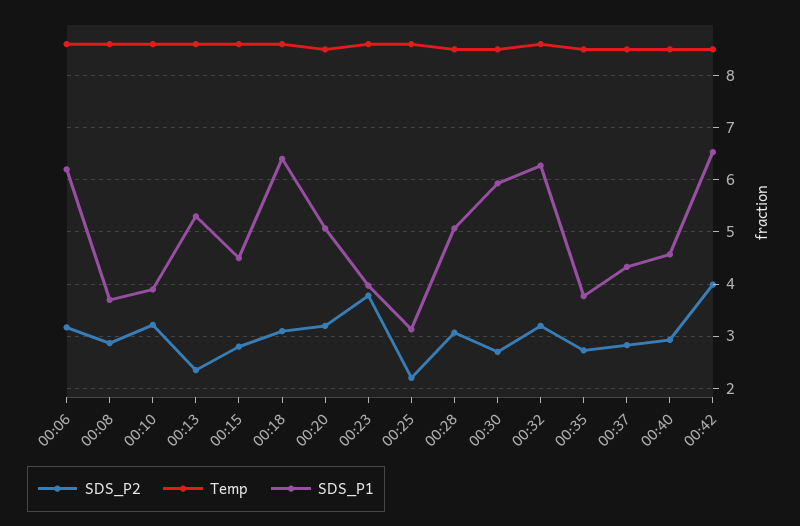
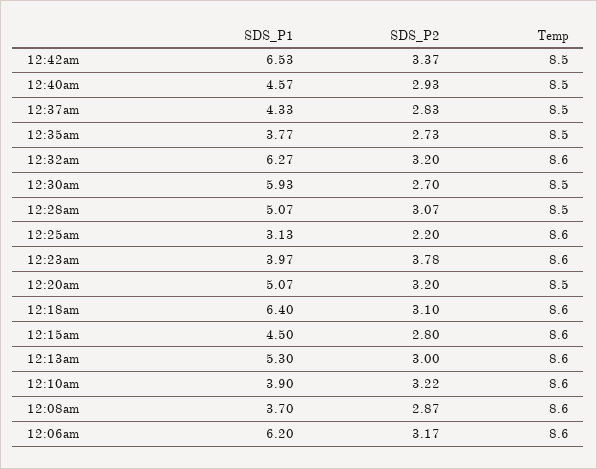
SDS_P2, 00:13: 2.4 -> 3
SDS_P2, 00:42: 4 -> 3.37

